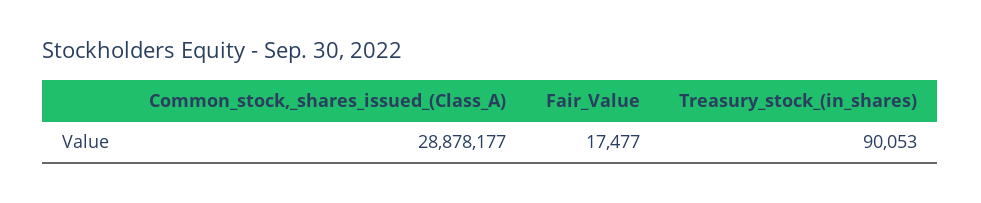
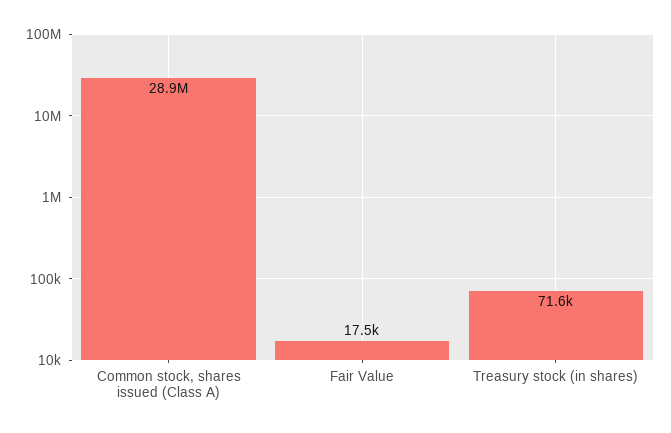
Treasury_stock_(in_shares): 90053 -> 71600

